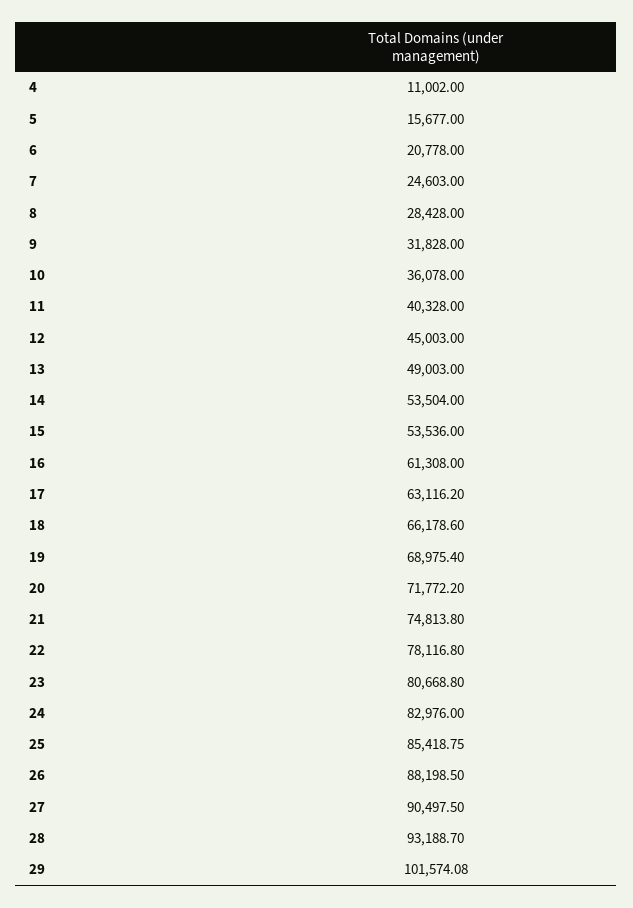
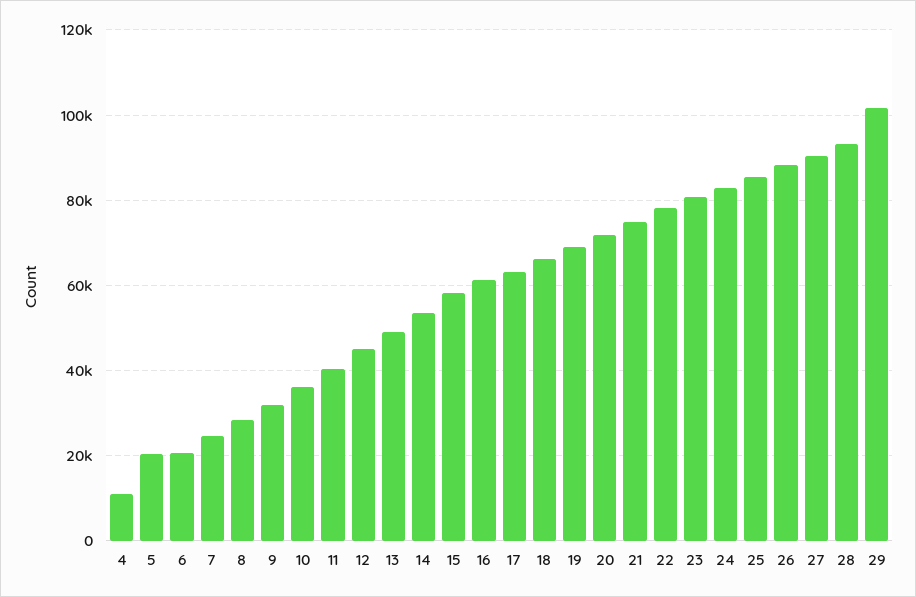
5: 15677 -> 20000
15: 53536 -> 58000

